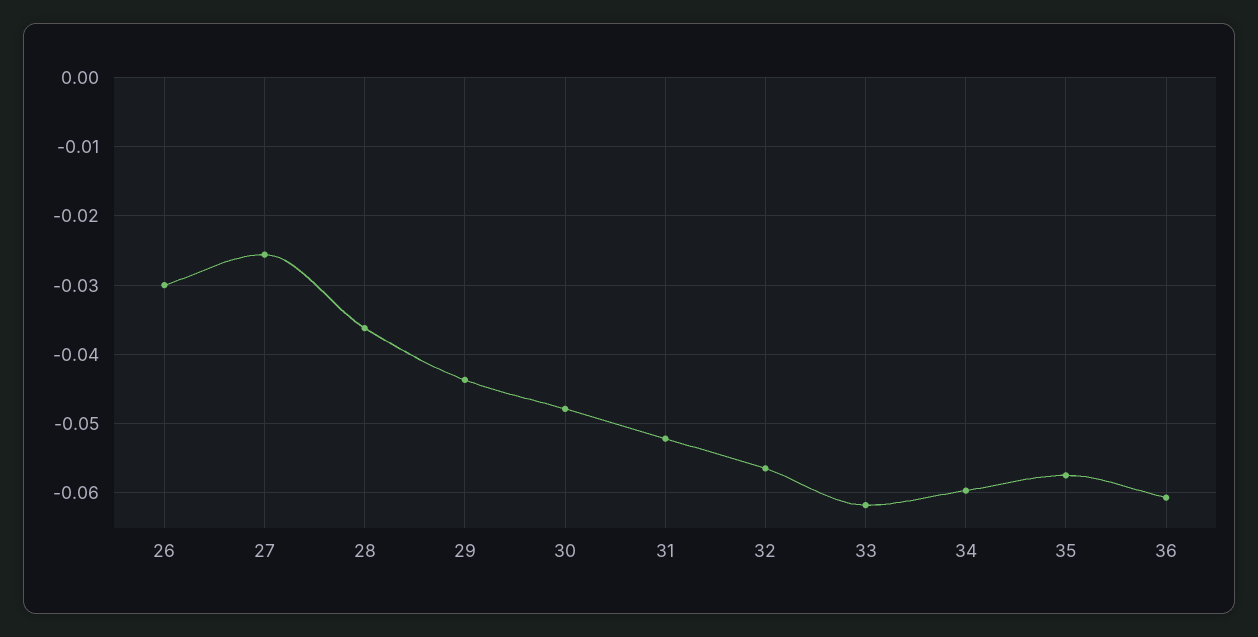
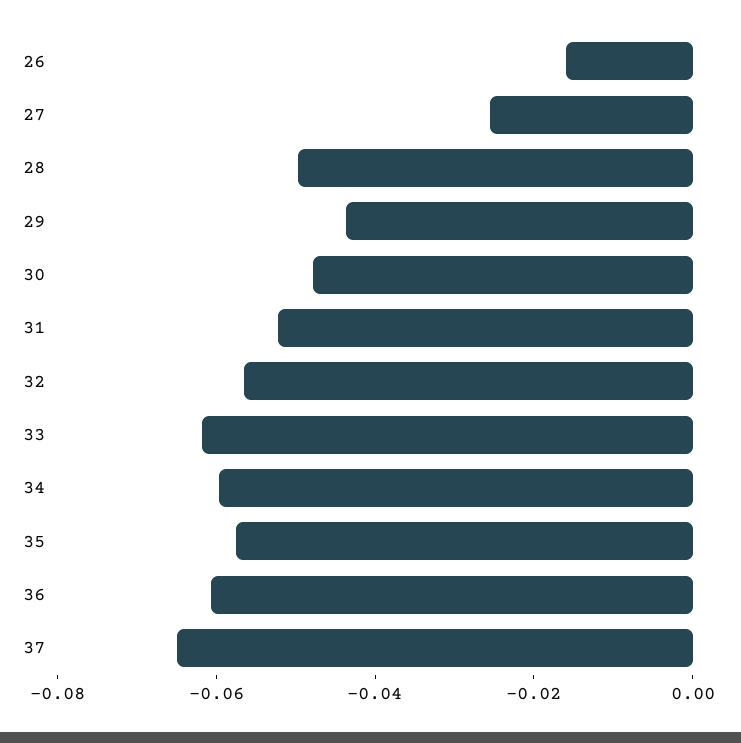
26: -0.03 -> -0.015
28: -0.036 -> -0.05
37: none -> -0.065

